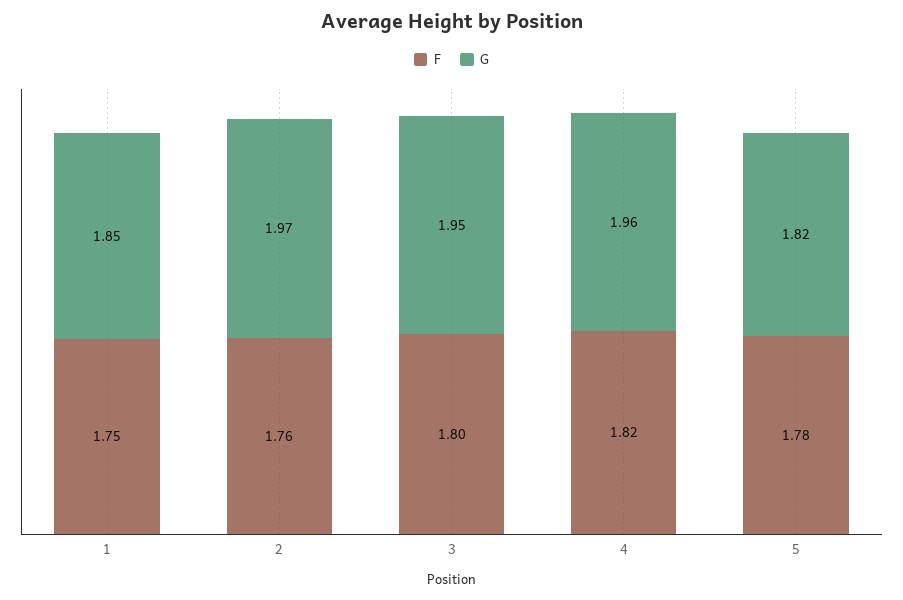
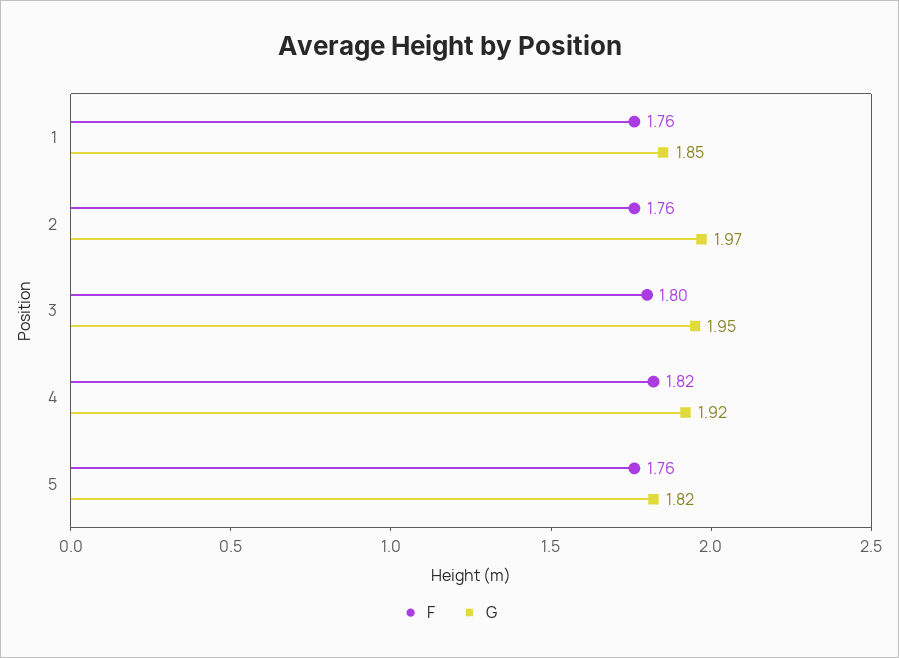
F, 1: 1.75 -> 1.76
G, 4: 1.96 -> 1.92
F, 5: 1.78 -> 1.76

